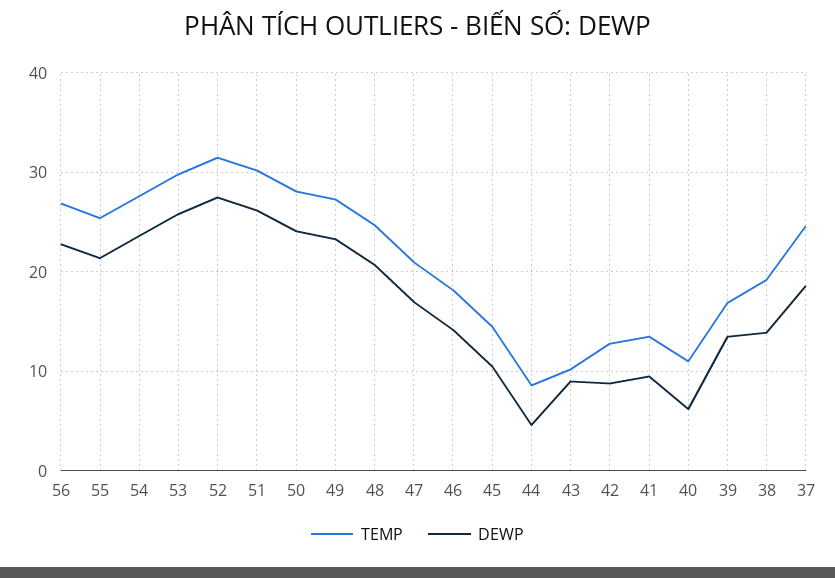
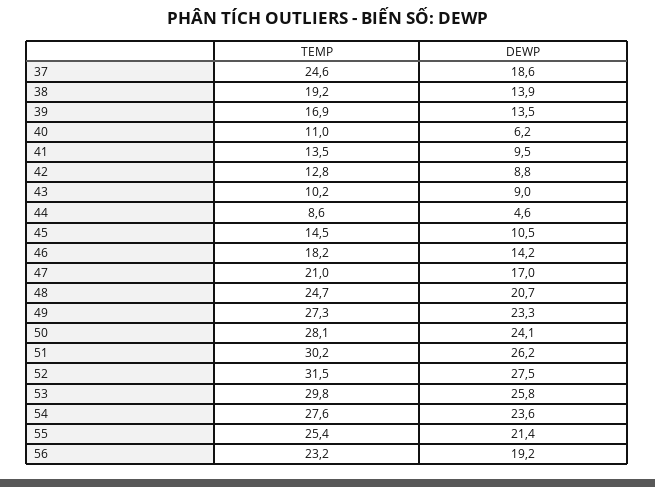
TEMP, 56: 27 -> 23.2
DEWP, 56: 23 -> 19.2

